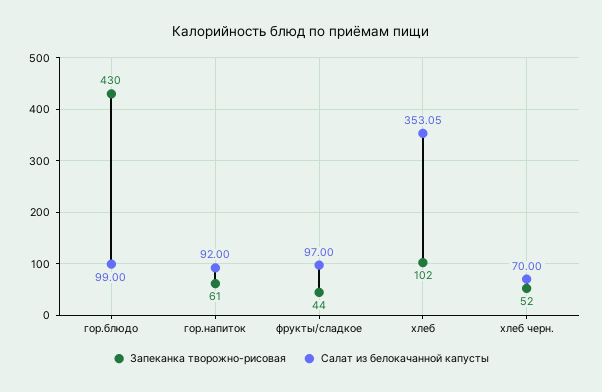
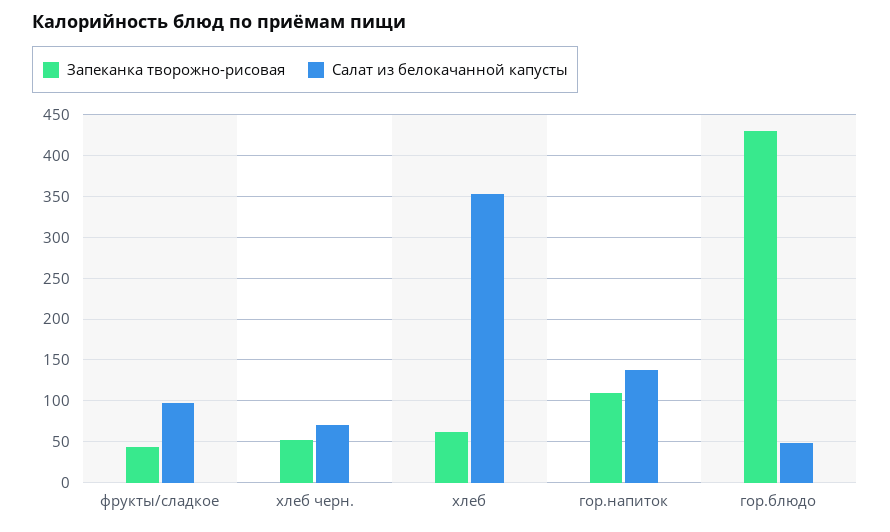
Салат из белокачанной капусты, гор.блюдо: 99 -> 50
Запеканка творожно-рисовая, гор.напиток: 61 -> 110
Салат из белокачанной капусты, гор.напиток: 92 -> 140
Запеканка творожно-рисовая, хлеб: 102 -> 60

